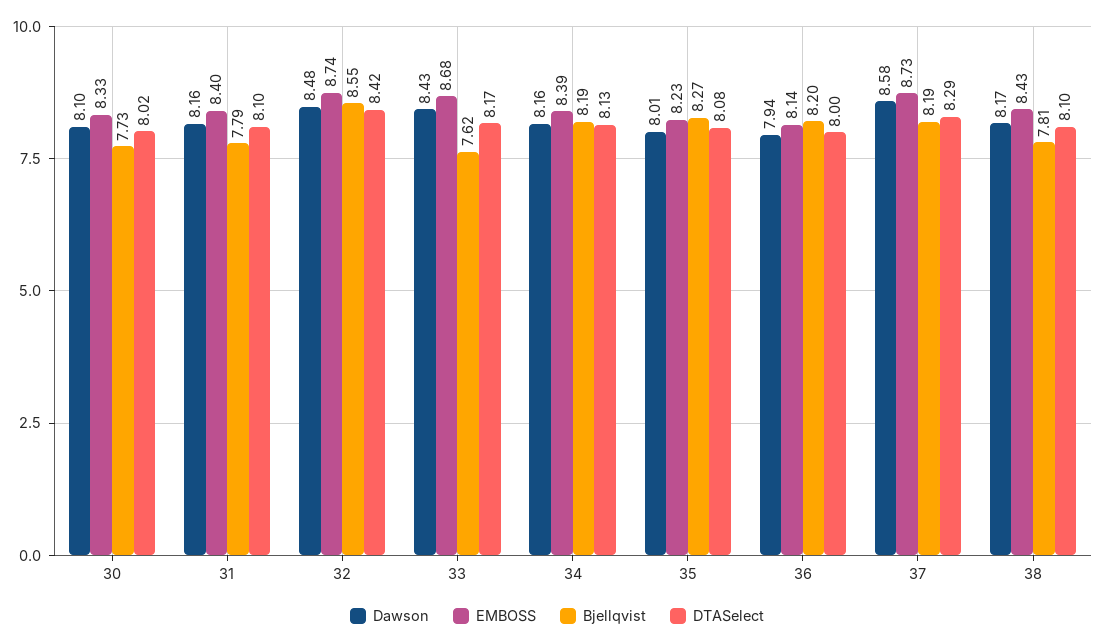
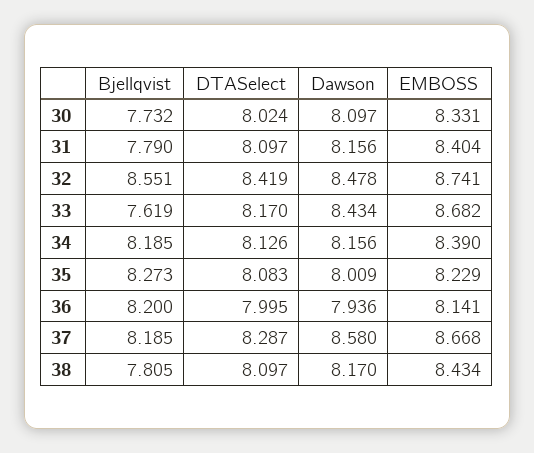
EMBOSS, 37: 8.73 -> 8.668

